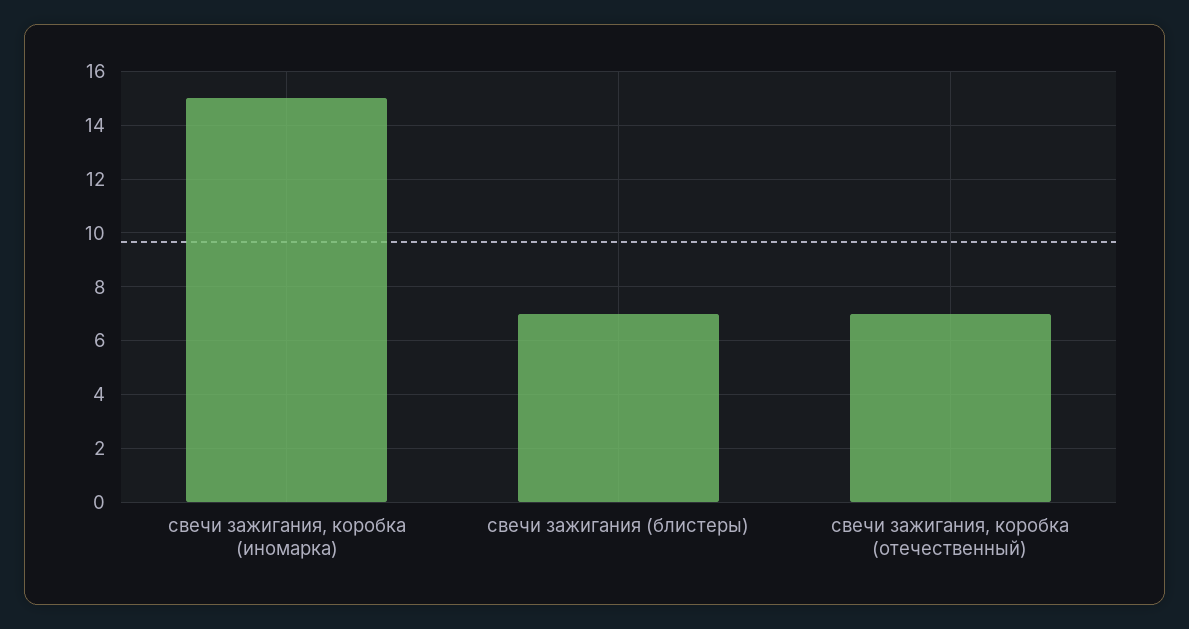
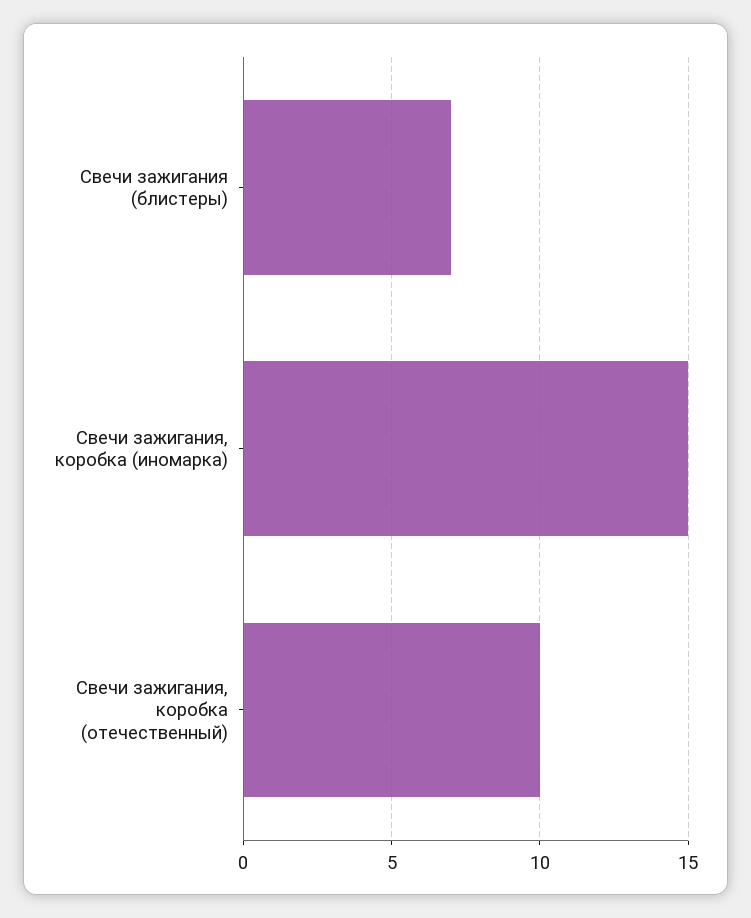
свечи зажигания, коробка (отечественный): 7 -> 10

